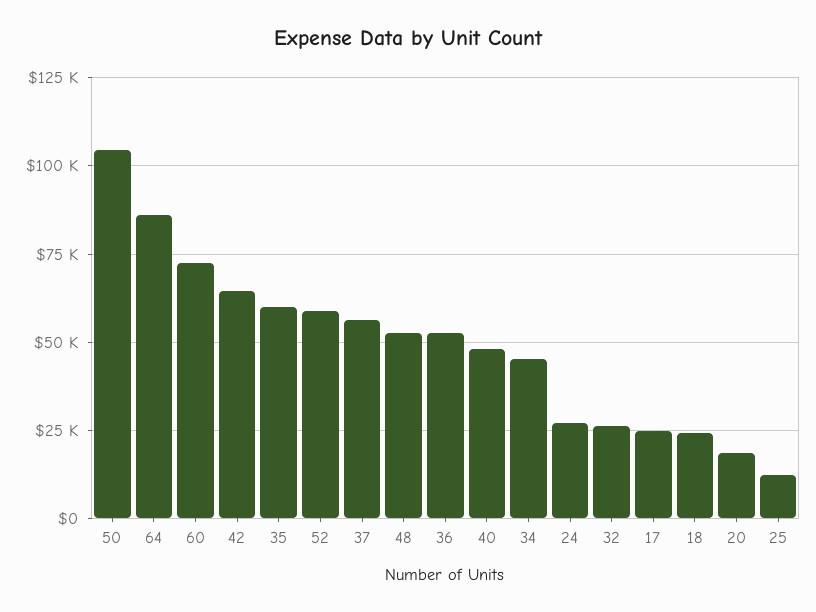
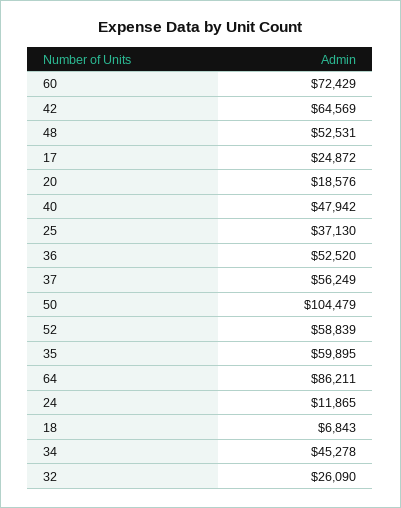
24: 27500 -> 11865
18: 25000 -> 6843
25: 12500 -> 37130

